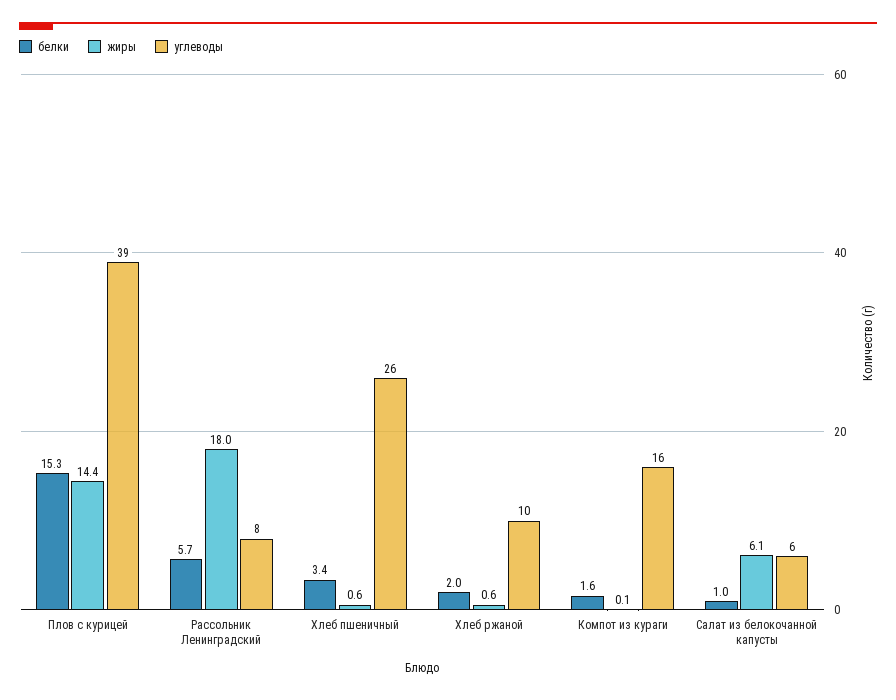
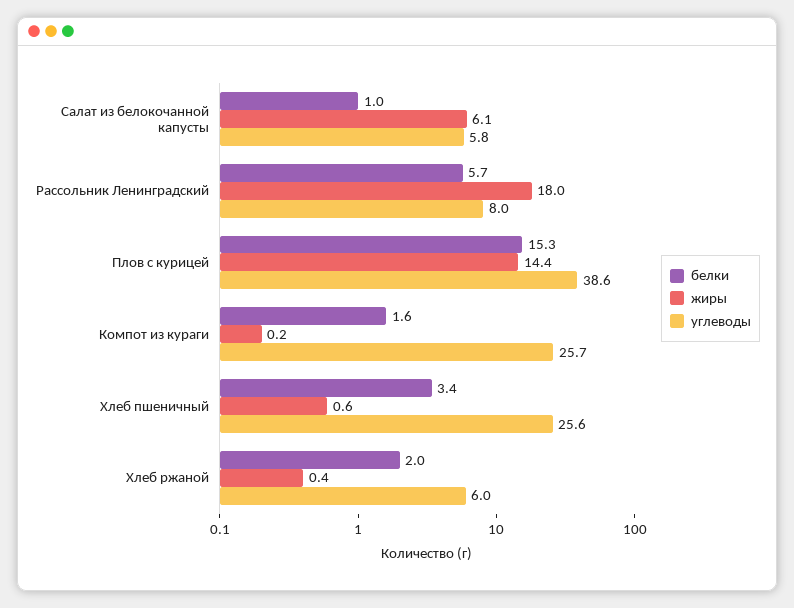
жиры, Хлеб ржаной: 0.6 -> 0.4
углеводы, Хлеб ржаной: 10 -> 6
жиры, Компот из кураги: 0.1 -> 0.2
углеводы, Компот из кураги: 16 -> 25.7

